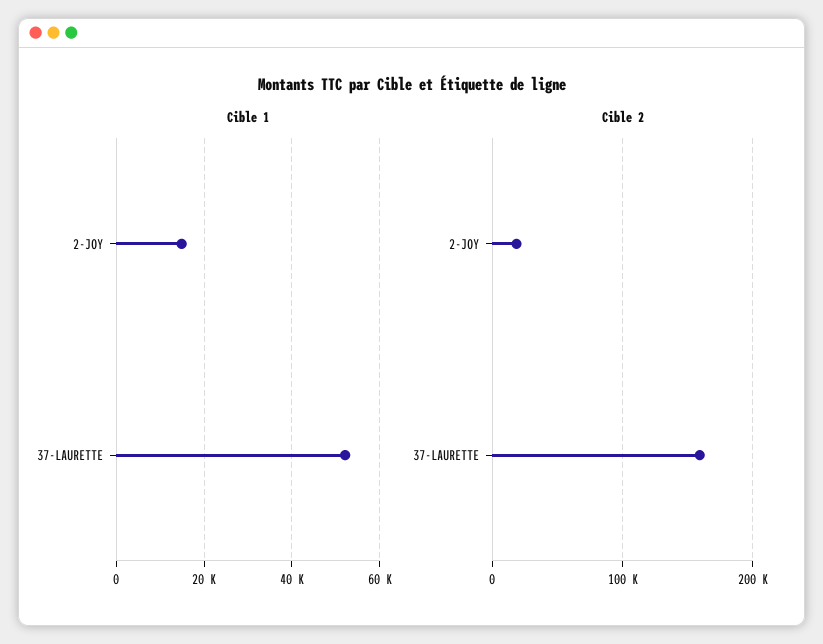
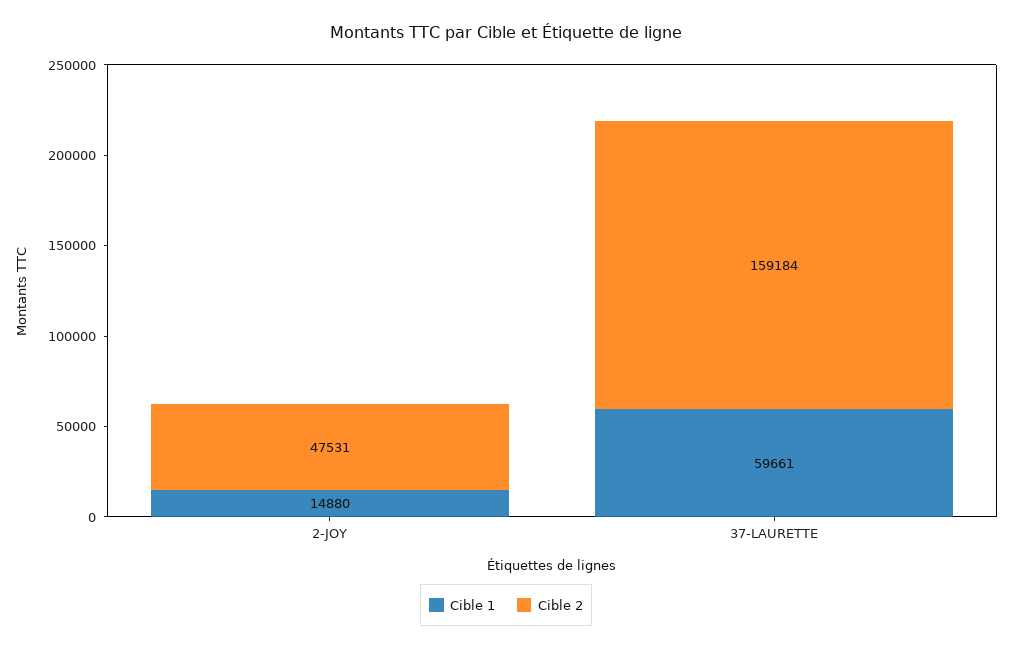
Cible 1, 37-LAURETTE: 52000 -> 59661
Cible 2, 2-JOY: 20000 -> 47531

